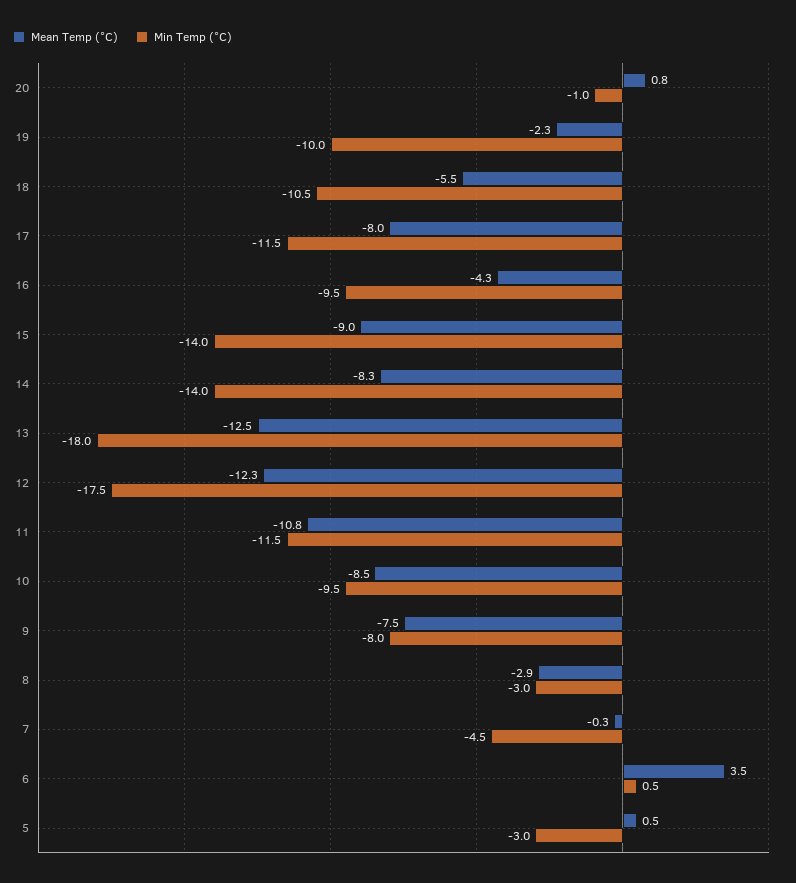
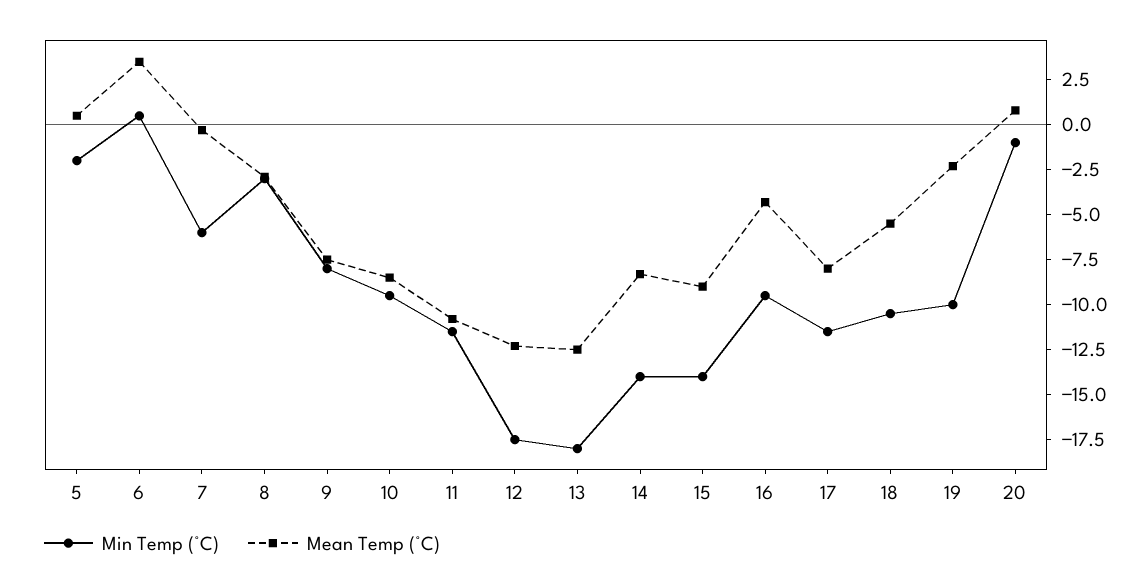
Min Temp (°C), 7: -4.5 -> -6
Min Temp (°C), 5: -3 -> -2

